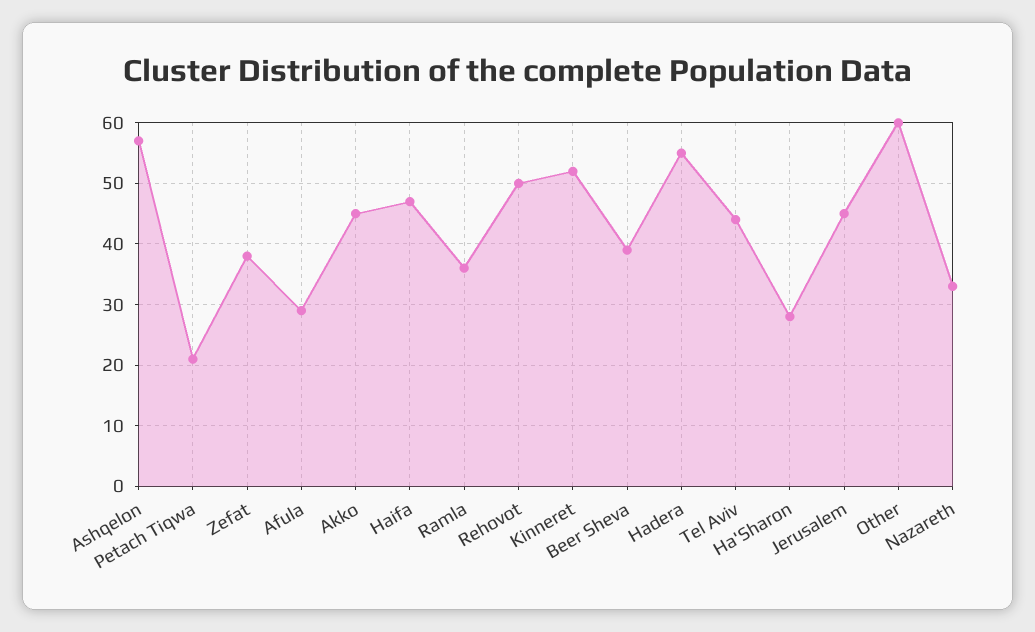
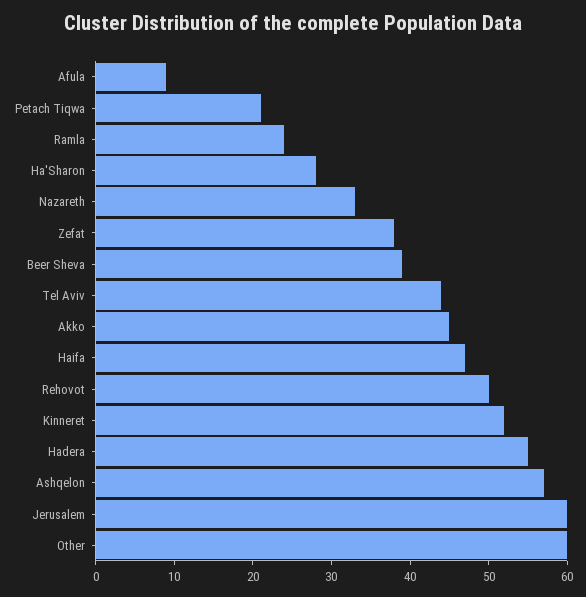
Afula: 29 -> 10
Ramla: 36 -> 25
Jerusalem: 45 -> 60

